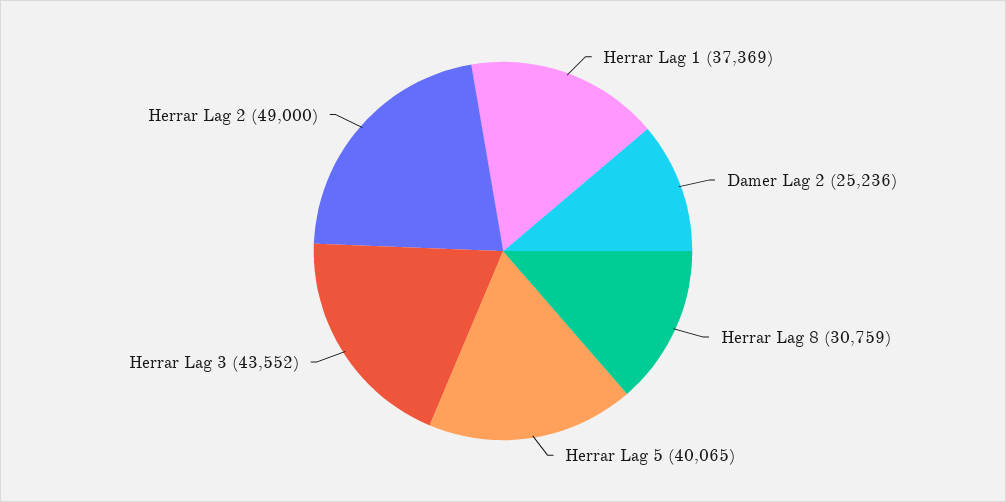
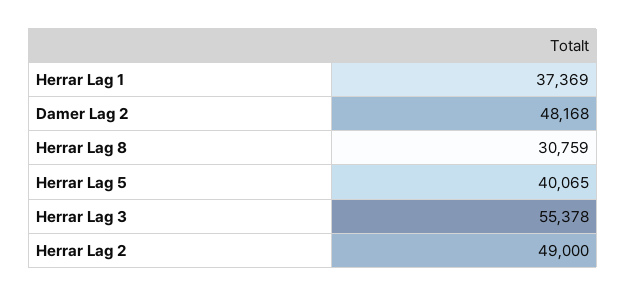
Damer Lag 2: 25236 -> 48168
Herrar Lag 3: 43552 -> 55378

